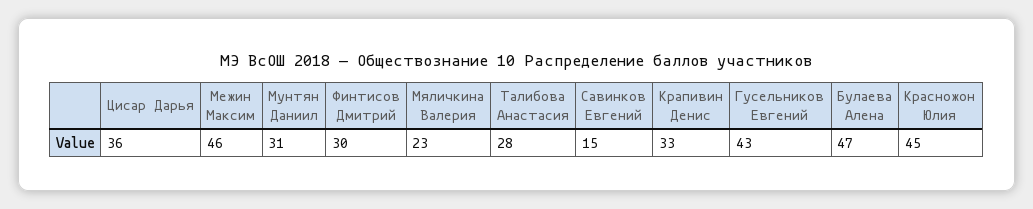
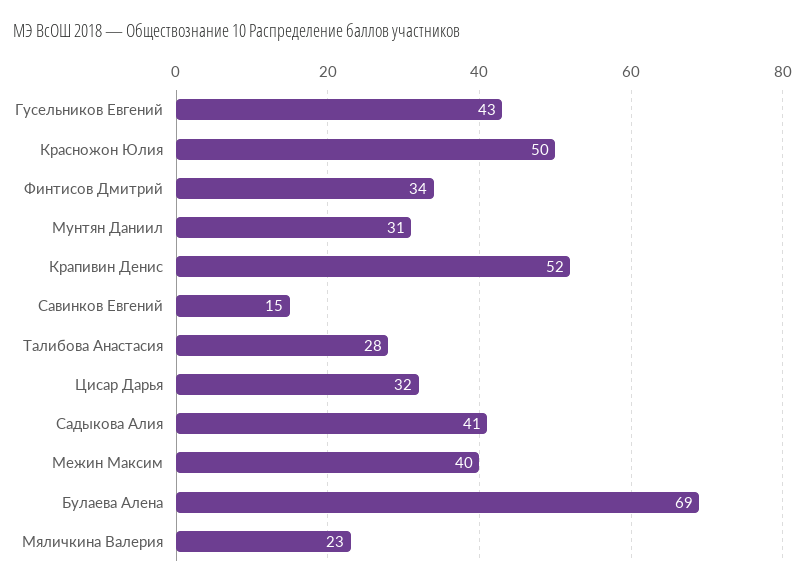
Цисар Дарья: 36 -> 32
Межин Максим: 46 -> 40
Финтисов Дмитрий: 30 -> 34
Крапивин Денис: 33 -> 52
Булаева Алена: 47 -> 69
Красножон Юлия: 45 -> 50
Садыкова Алия: none -> 41

